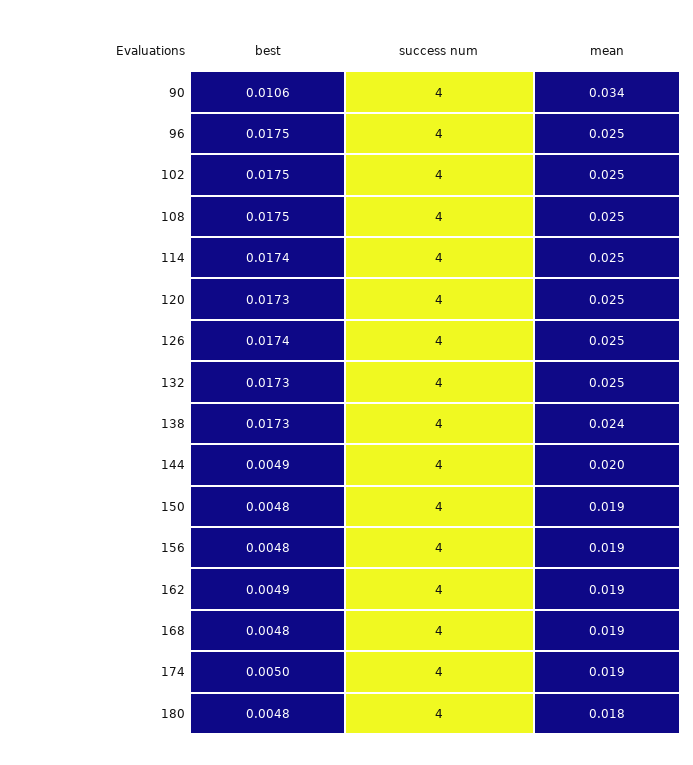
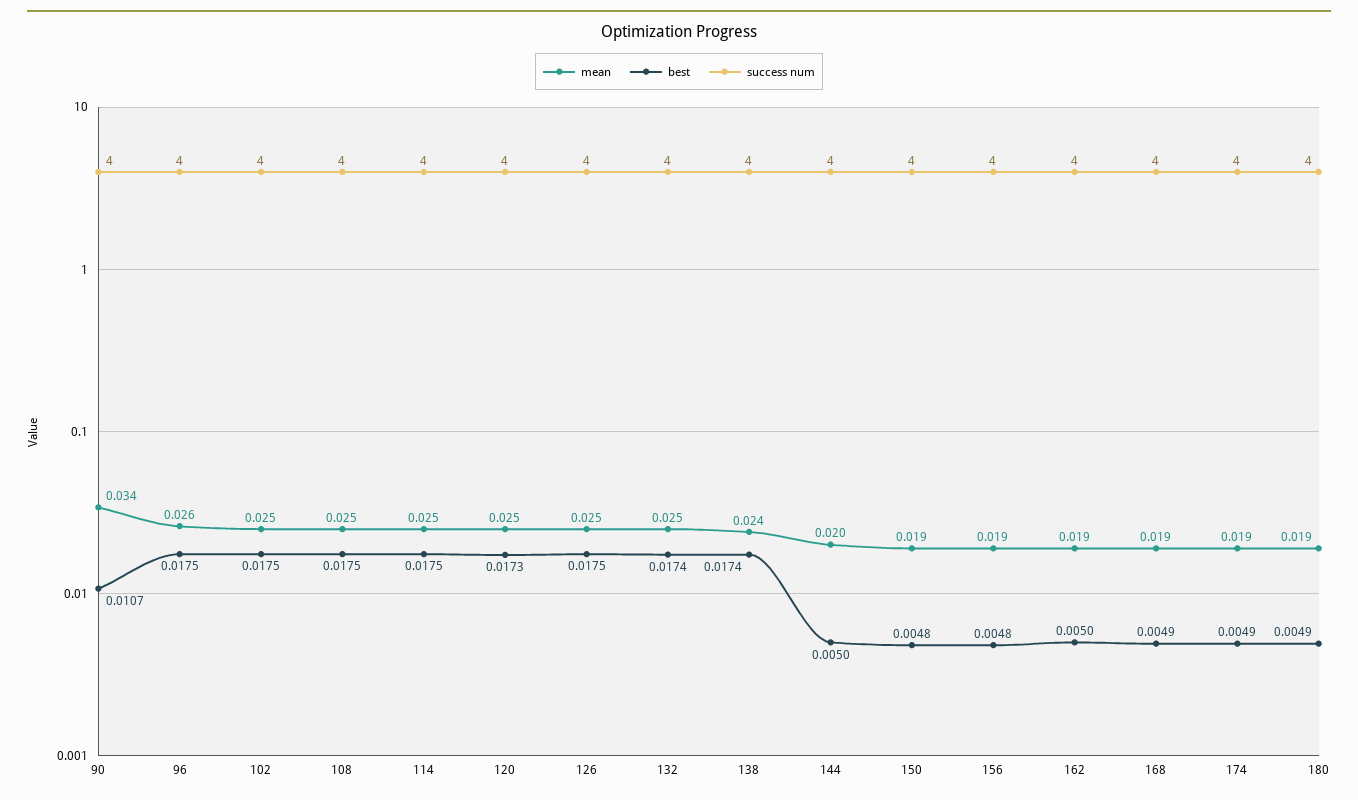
best, 90: 0.0106 -> 0.0107
mean, 96: 0.025 -> 0.026
best, 114: 0.0174 -> 0.0175
best, 126: 0.0174 -> 0.0175
best, 132: 0.0173 -> 0.0174
best, 138: 0.0173 -> 0.0174
best, 144: 0.0049 -> 0.005
best, 162: 0.0049 -> 0.005
best, 168: 0.0048 -> 0.0049
best, 174: 0.005 -> 0.0049
best, 180: 0.0048 -> 0.0049
mean, 180: 0.018 -> 0.019

